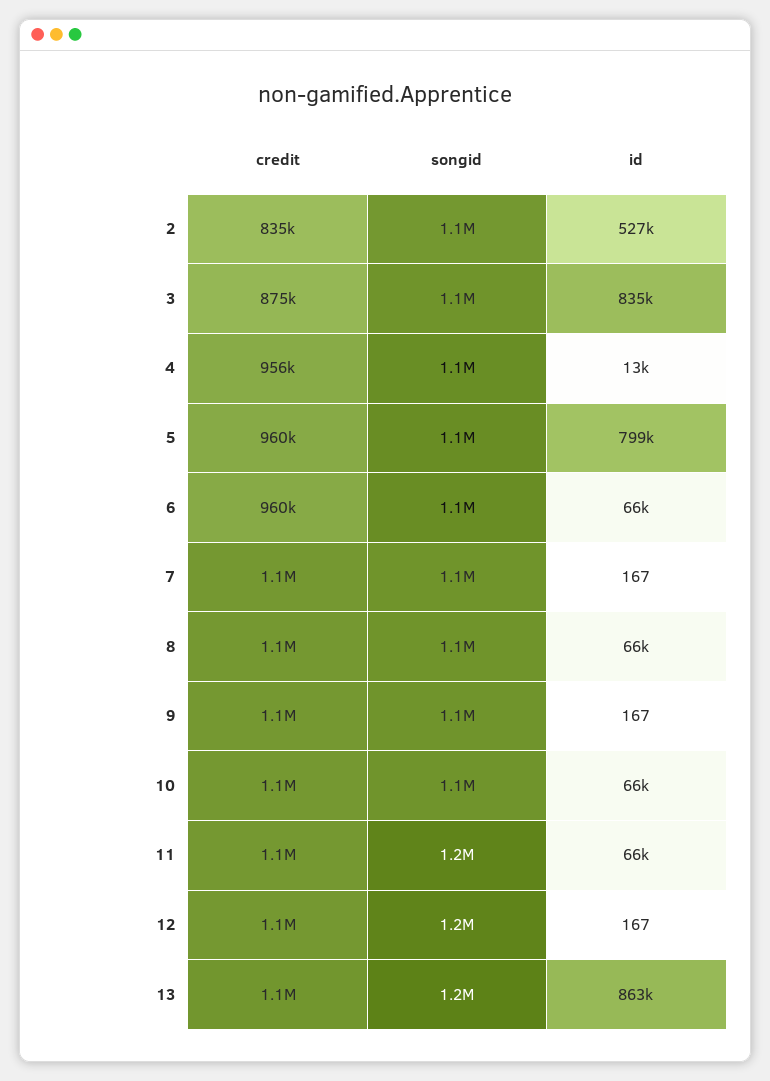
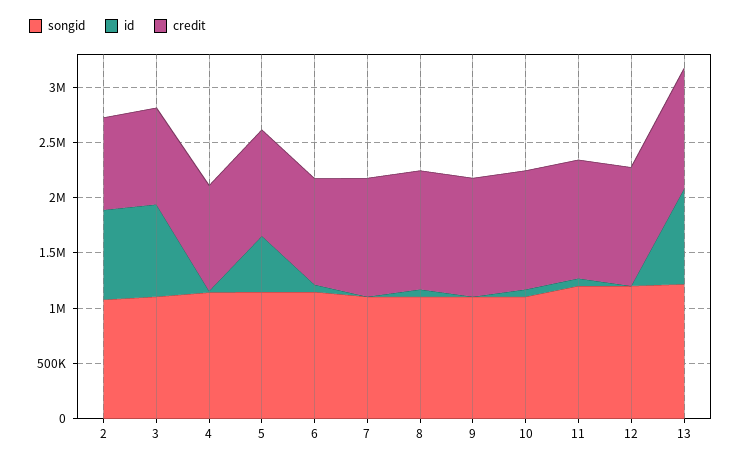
id, 2: 527000 -> 800000
id, 5: 799000 -> 500000

